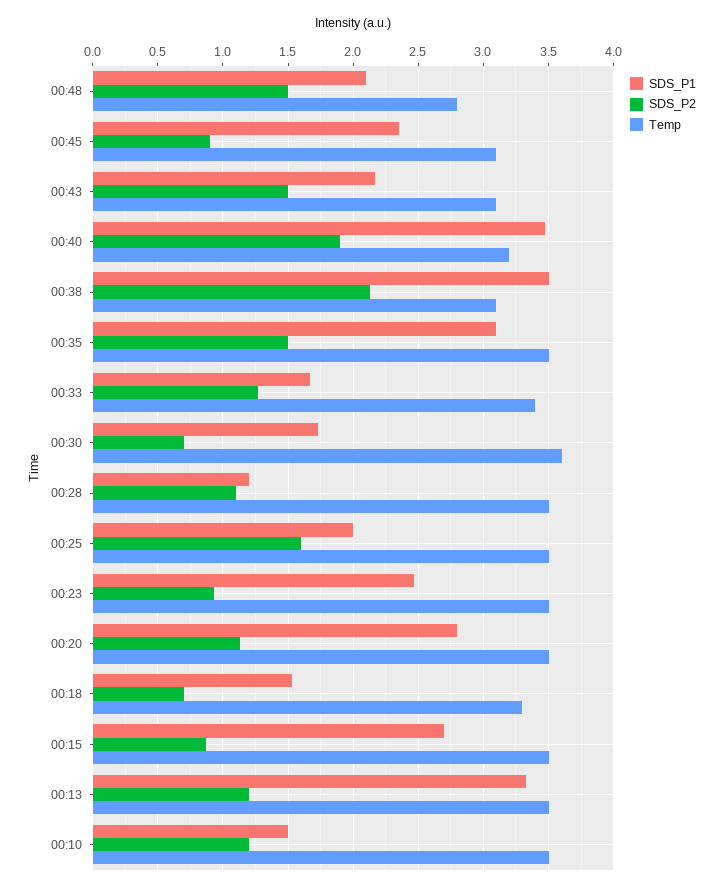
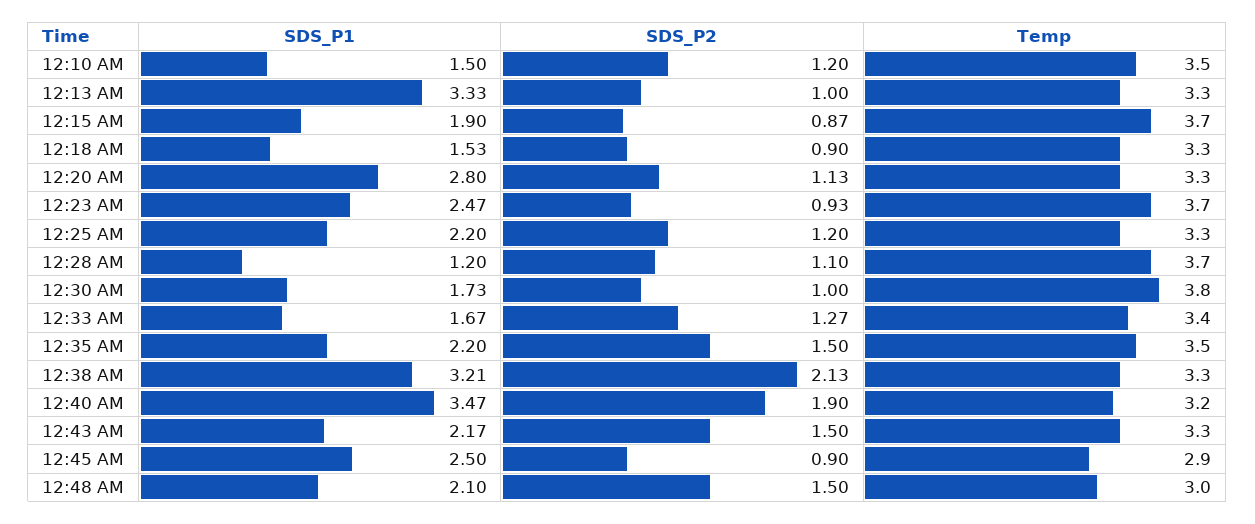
Temp, 00:48: 2.8 -> 3
SDS_P1, 00:45: 2.35 -> 2.5
Temp, 00:45: 3.1 -> 2.9
Temp, 00:43: 3.1 -> 3.3
SDS_P1, 00:38: 3.5 -> 3.21
Temp, 00:38: 3.1 -> 3.3
SDS_P1, 00:35: 3.1 -> 2.2
SDS_P2, 00:30: 0.7 -> 1
Temp, 00:30: 3.6 -> 3.8
Temp, 00:28: 3.5 -> 3.7
SDS_P1, 00:25: 2 -> 2.2
SDS_P2, 00:25: 1.6 -> 1.2
Temp, 00:25: 3.5 -> 3.3
Temp, 00:23: 3.5 -> 3.7
Temp, 00:20: 3.5 -> 3.3
SDS_P2, 00:18: 0.7 -> 0.9
SDS_P1, 00:15: 2.7 -> 1.9
Temp, 00:15: 3.5 -> 3.7
SDS_P2, 00:13: 1.2 -> 1
Temp, 00:13: 3.5 -> 3.3

